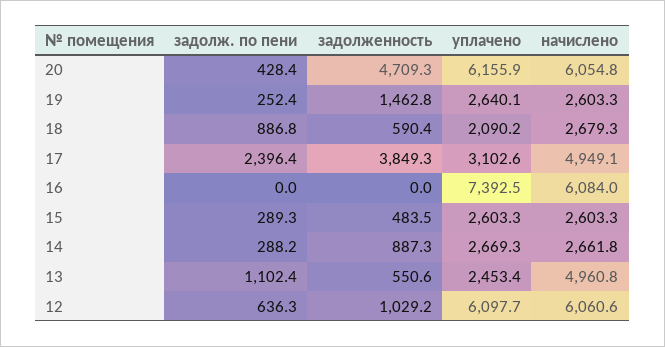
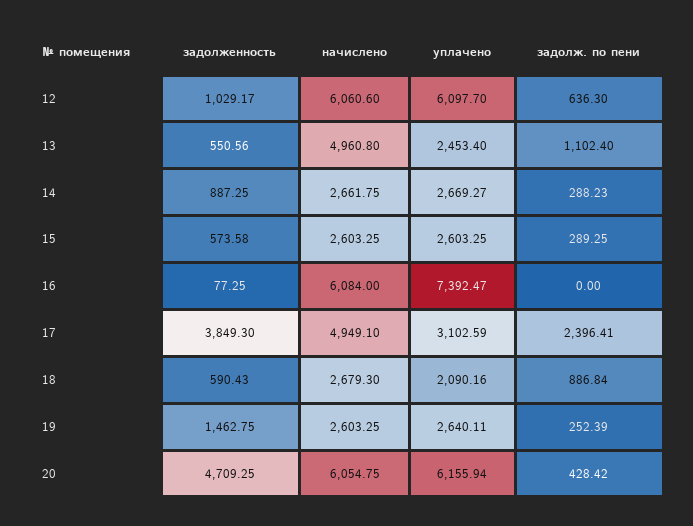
задолженность, 16: 0 -> 77.25
задолженность, 15: 483.5 -> 573.58

